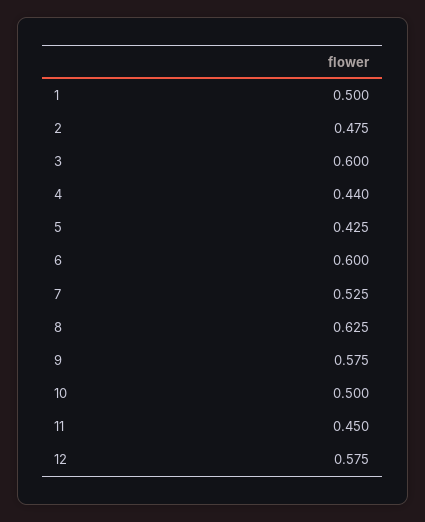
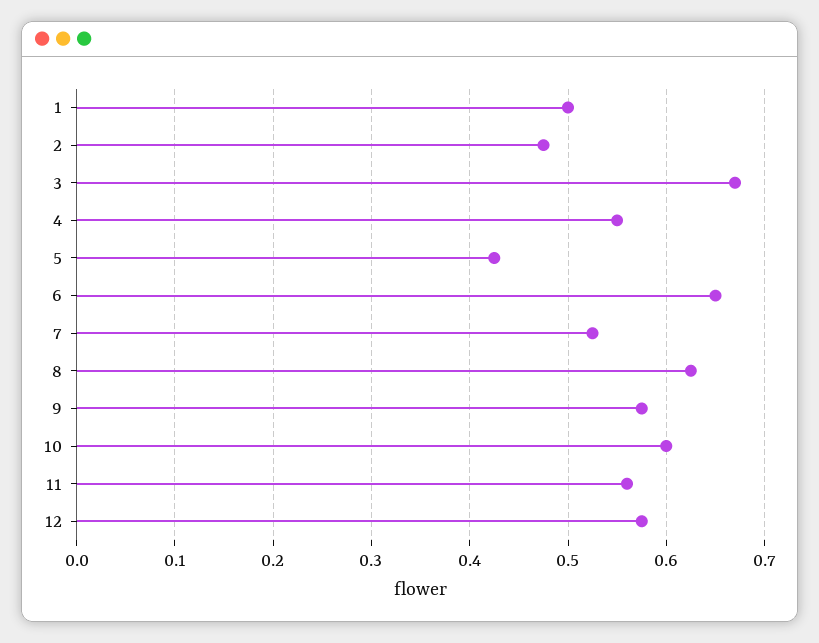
3: 0.6 -> 0.67
4: 0.44 -> 0.55
6: 0.6 -> 0.65
10: 0.5 -> 0.6
11: 0.45 -> 0.56

